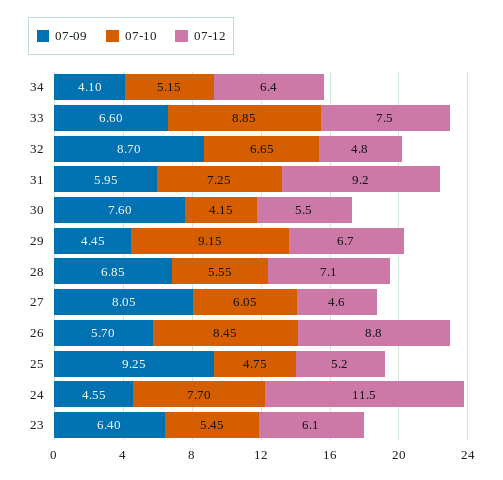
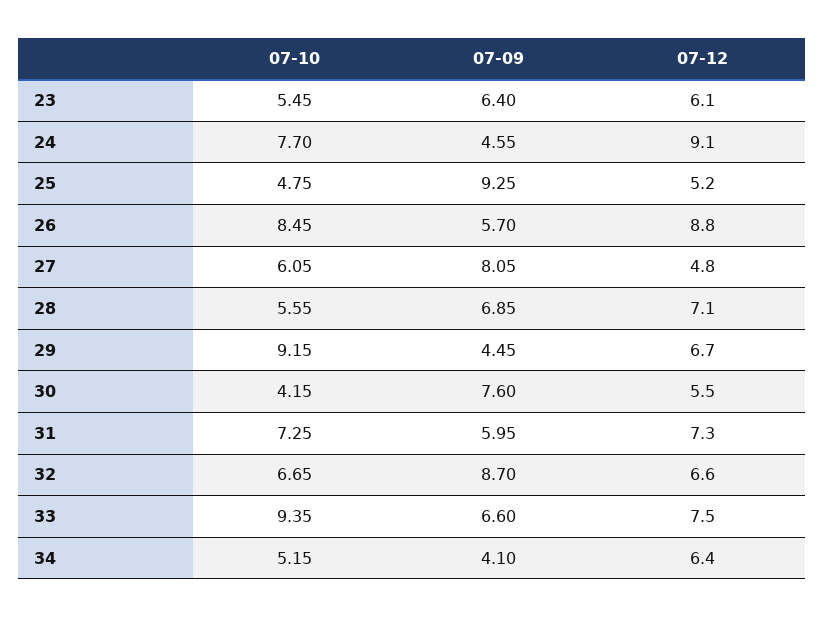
07-10, 33: 8.85 -> 9.35
07-12, 32: 4.8 -> 6.6
07-12, 31: 9.2 -> 7.3
07-12, 27: 4.6 -> 4.8
07-12, 24: 11.5 -> 9.1

